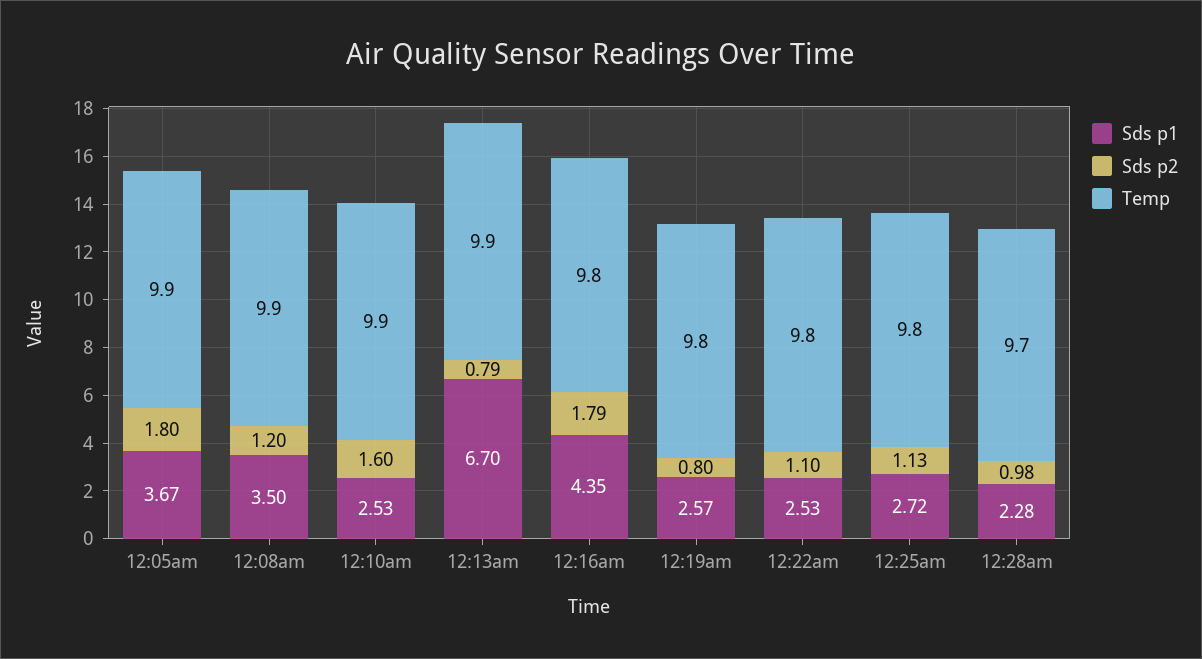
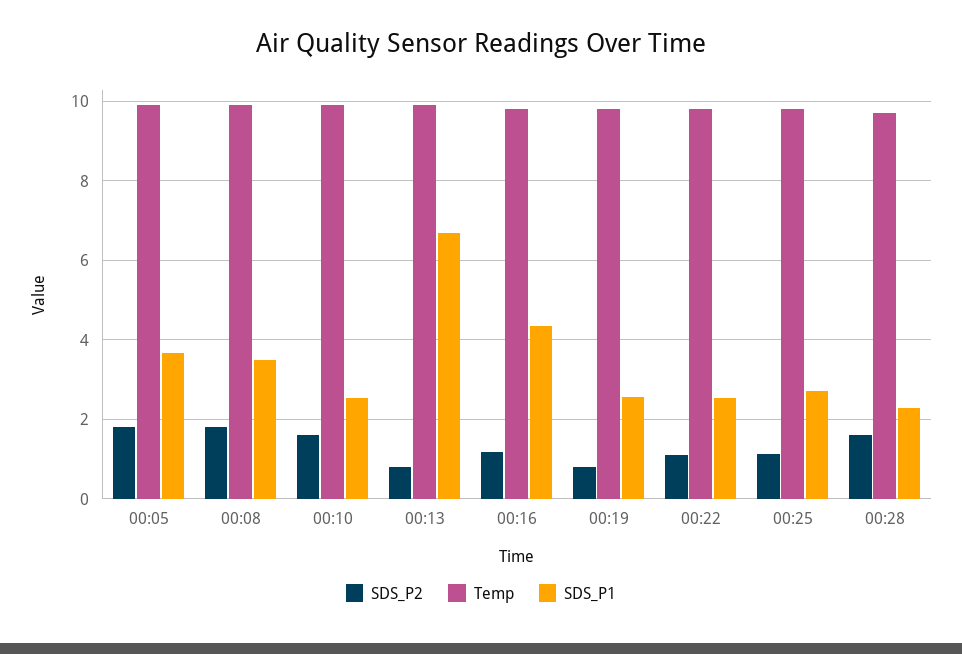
Sds p2, 12:08am: 1.2 -> 1.8
Sds p2, 12:16am: 1.79 -> 1.2
Sds p2, 12:28am: 0.98 -> 1.6

